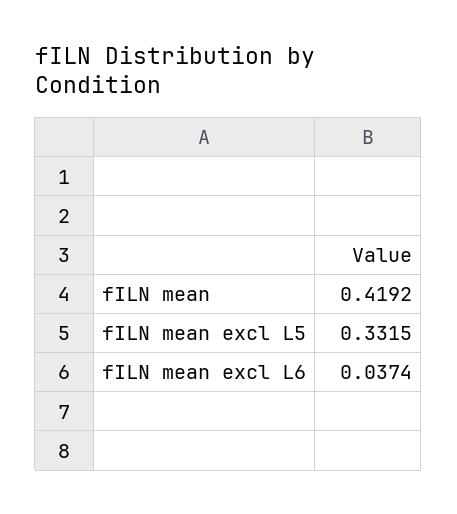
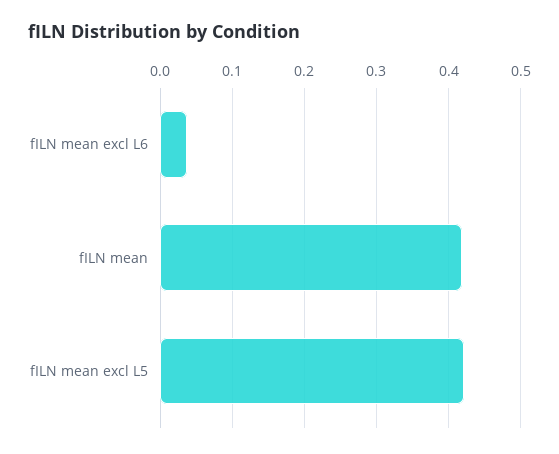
fILN mean excl L5: 0.3315 -> 0.42

